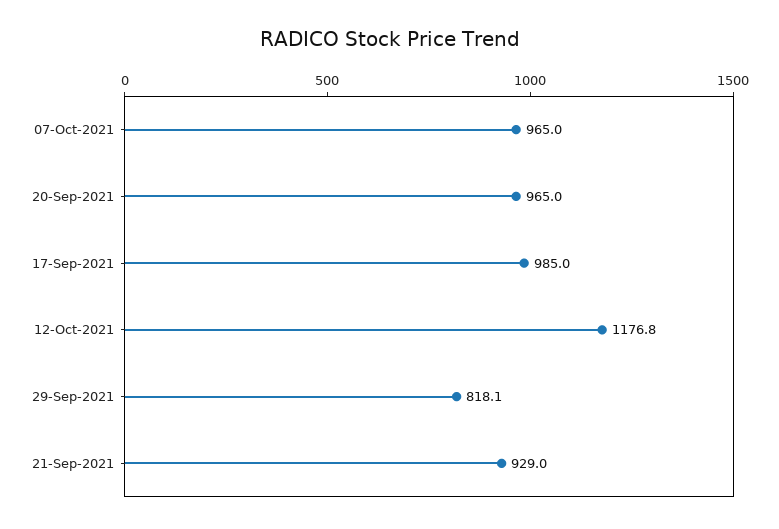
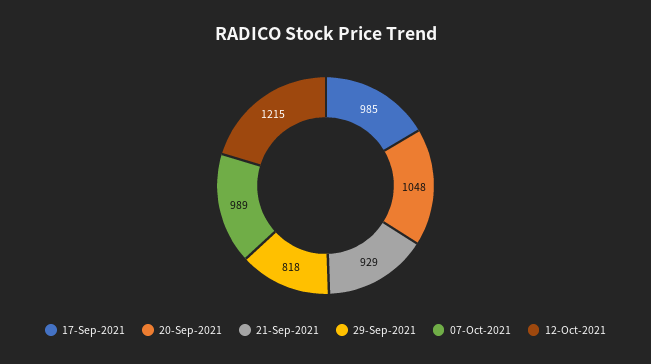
07-Oct-2021: 965 -> 989
20-Sep-2021: 965 -> 1048
12-Oct-2021: 1176.8 -> 1215

